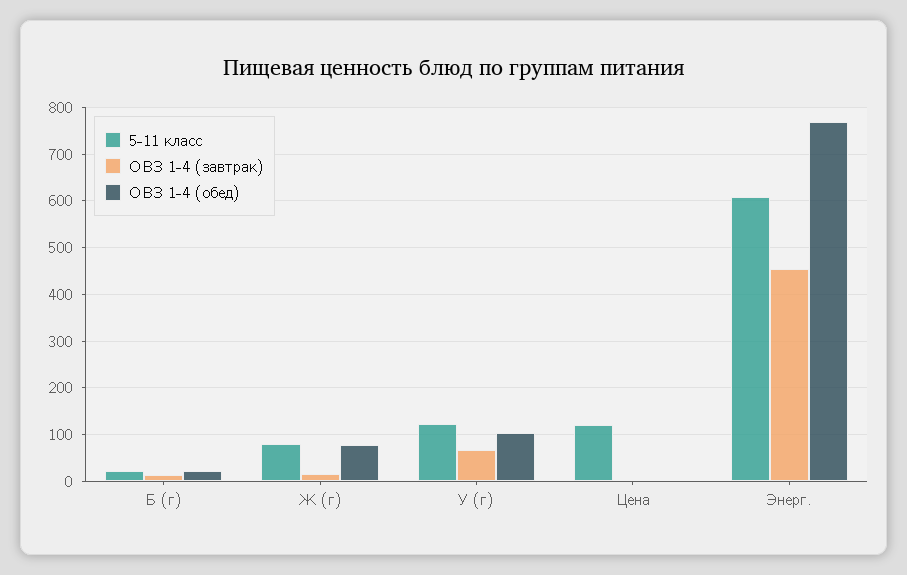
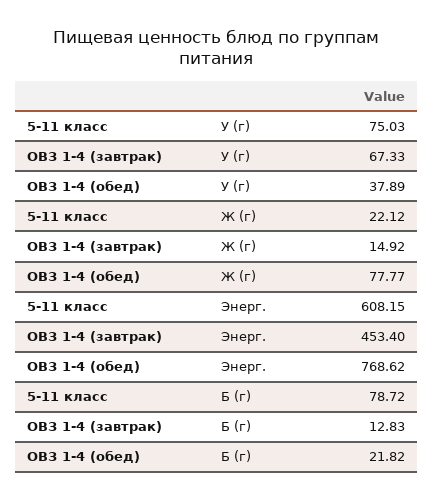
5-11 класс, Б (г): 20 -> 78.72
5-11 класс, Ж (г): 80 -> 22.12
5-11 класс, У (г): 120 -> 75.03
ОВЗ 1-4 (обед), У (г): 100 -> 37.89
5-11 класс, Цена: 120 -> none
ОВЗ 1-4 (завтрак), Цена: 0 -> none
ОВЗ 1-4 (обед), Цена: 0 -> none

